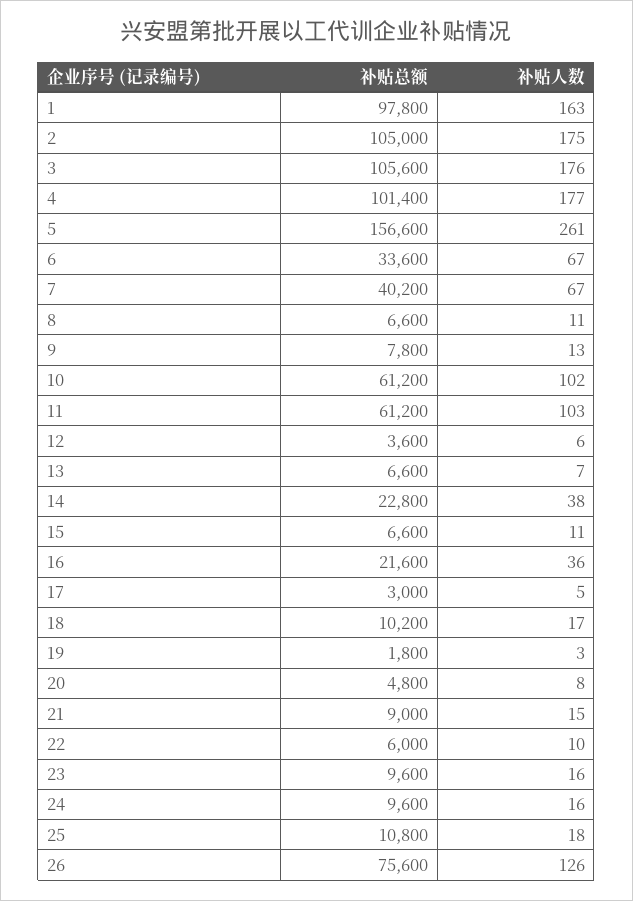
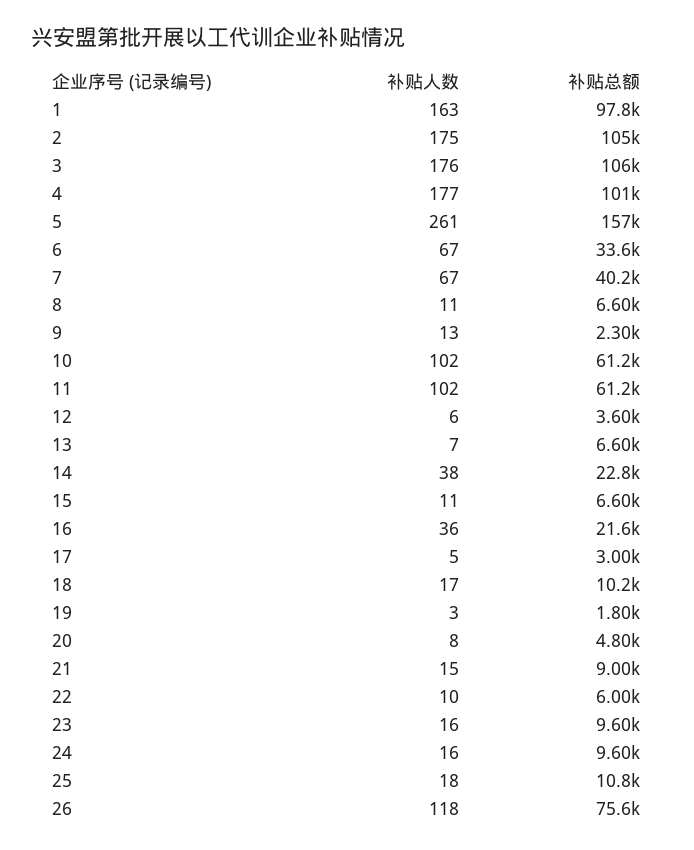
补贴总额, 9: 7800 -> 2300
补贴人数, 11: 103 -> 102
补贴人数, 26: 126 -> 118

